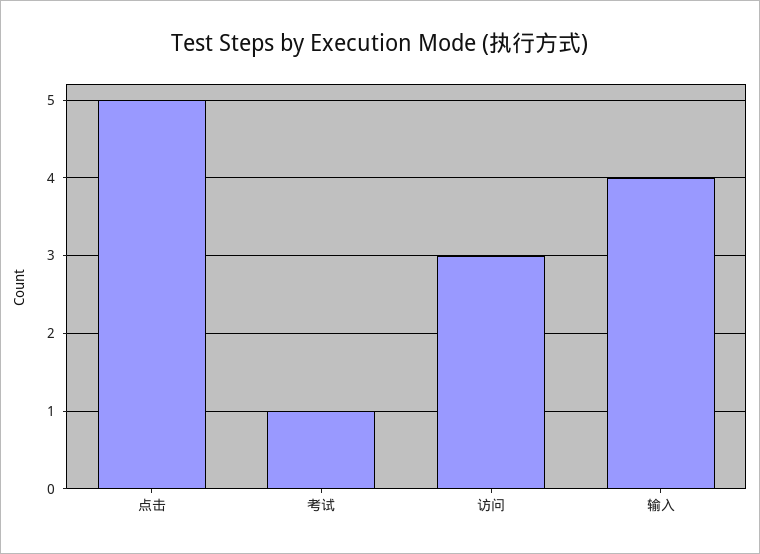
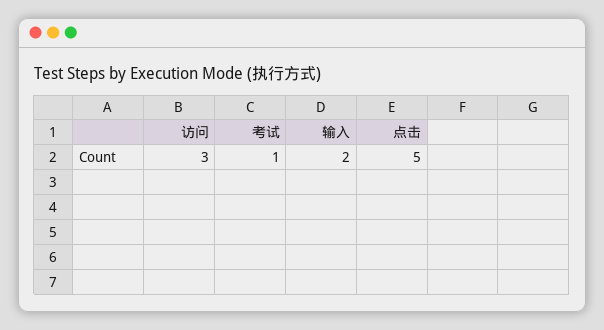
输入: 4 -> 2

